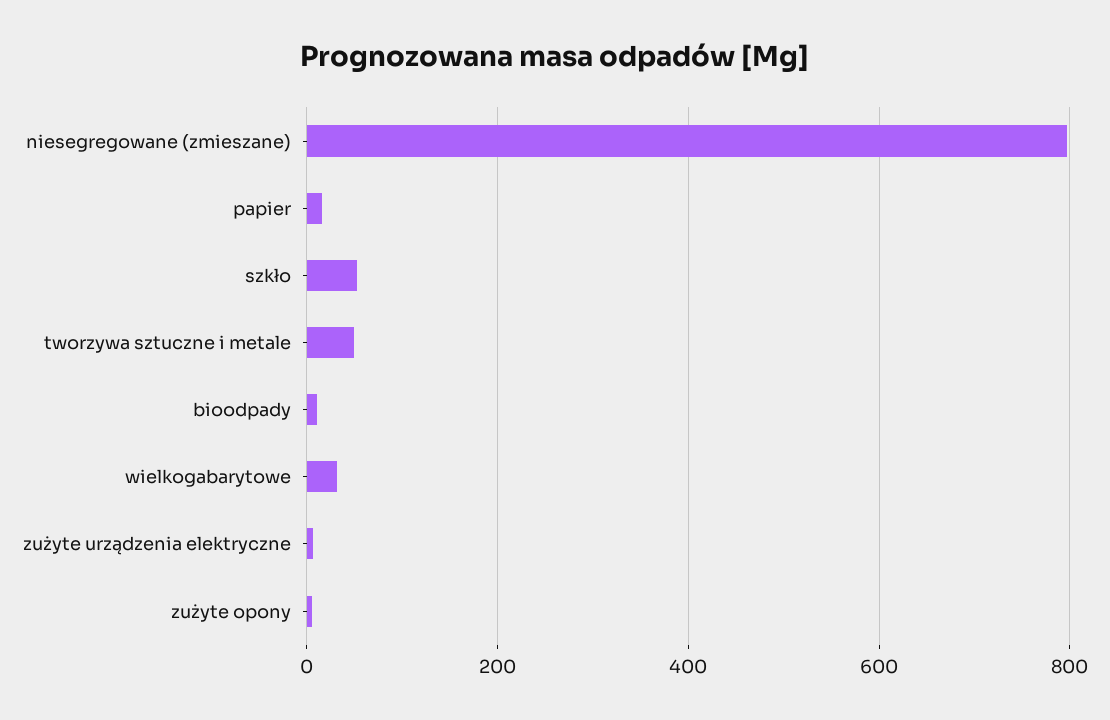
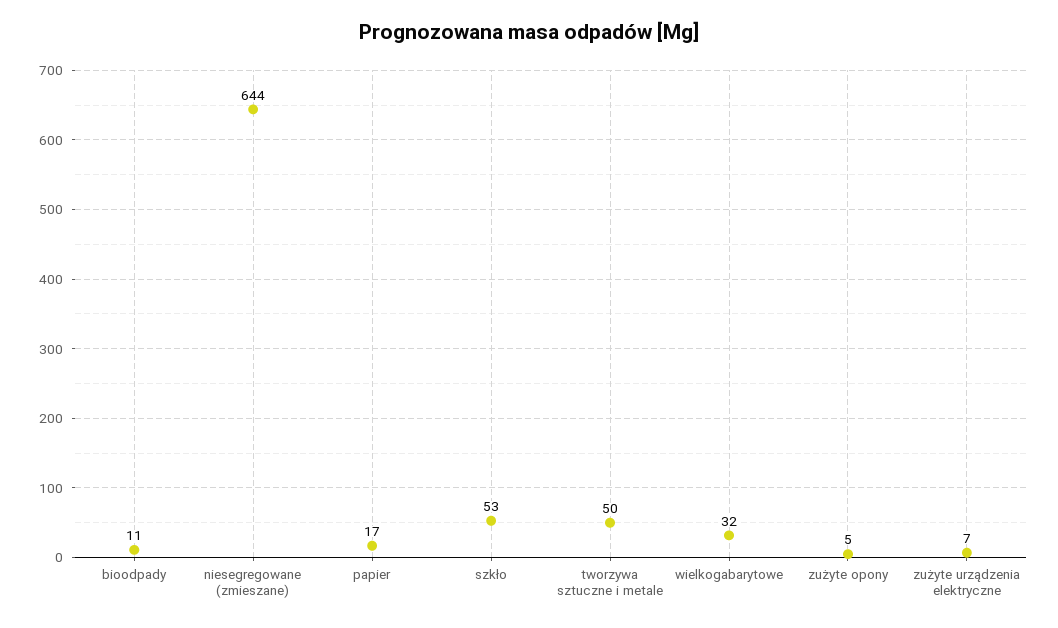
niesegregowane (zmieszane): 800 -> 644

